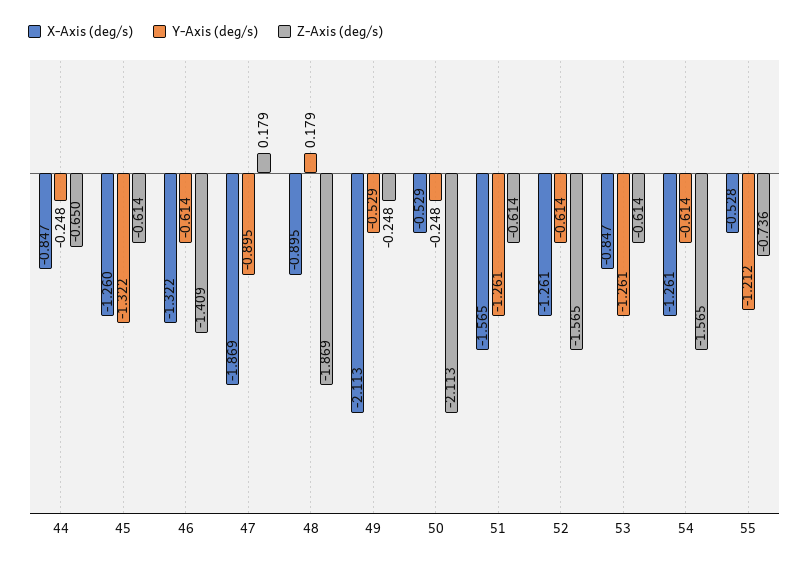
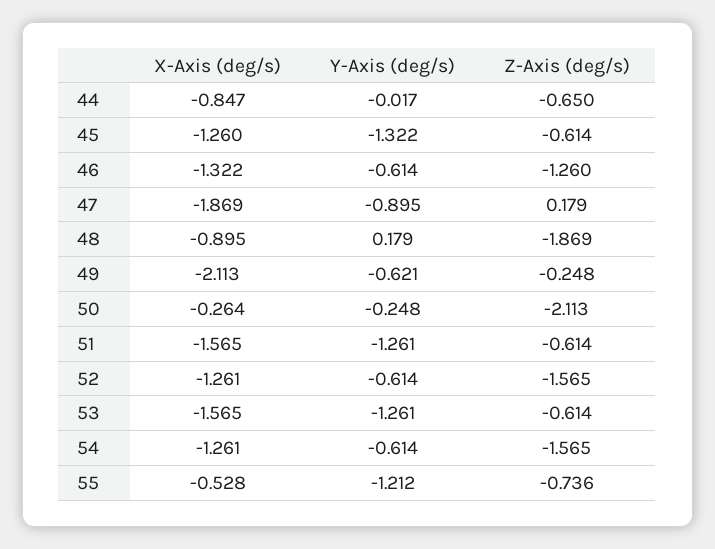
Y-Axis (deg/s), 44: -0.248 -> -0.017
Z-Axis (deg/s), 46: -1.409 -> -1.26
Y-Axis (deg/s), 49: -0.529 -> -0.621
X-Axis (deg/s), 50: -0.529 -> -0.264
X-Axis (deg/s), 53: -0.847 -> -1.565

